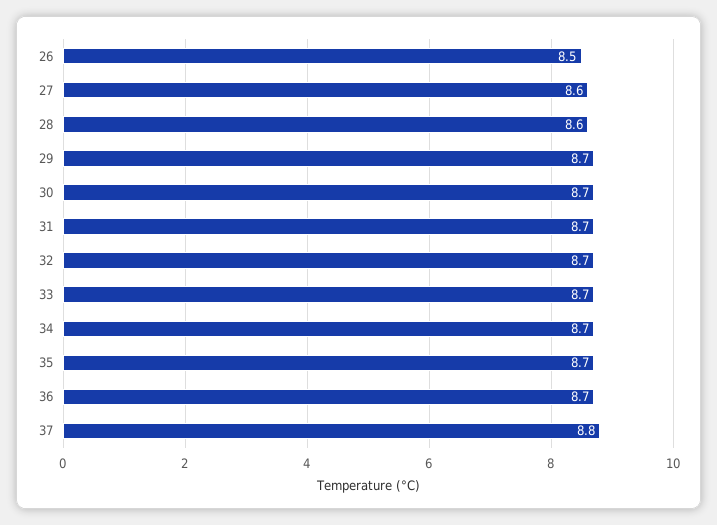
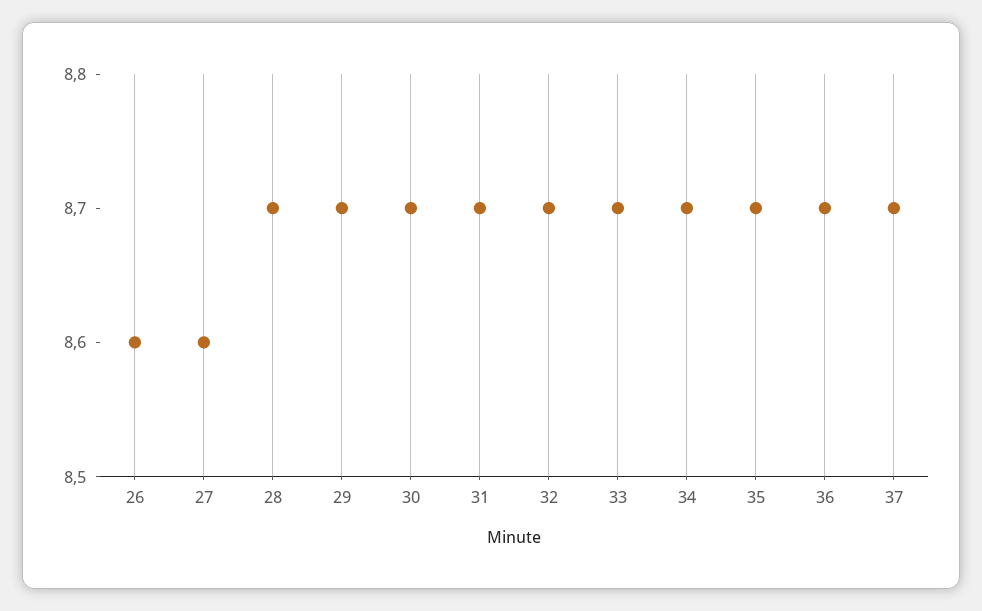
26: 8.5 -> 8.6
28: 8.6 -> 8.7
37: 8.8 -> 8.7

